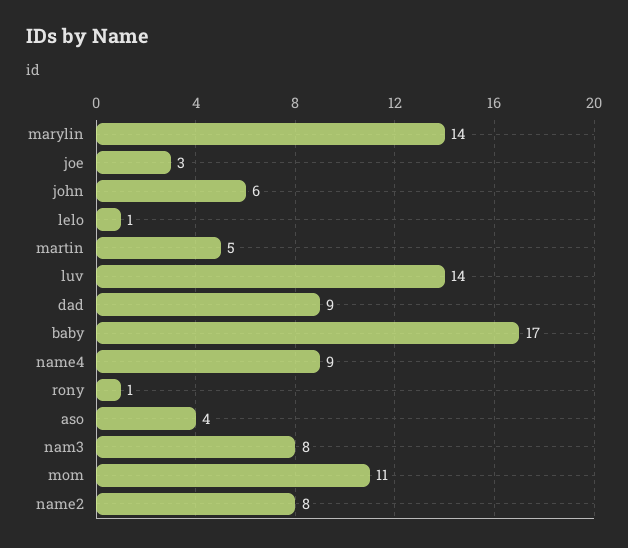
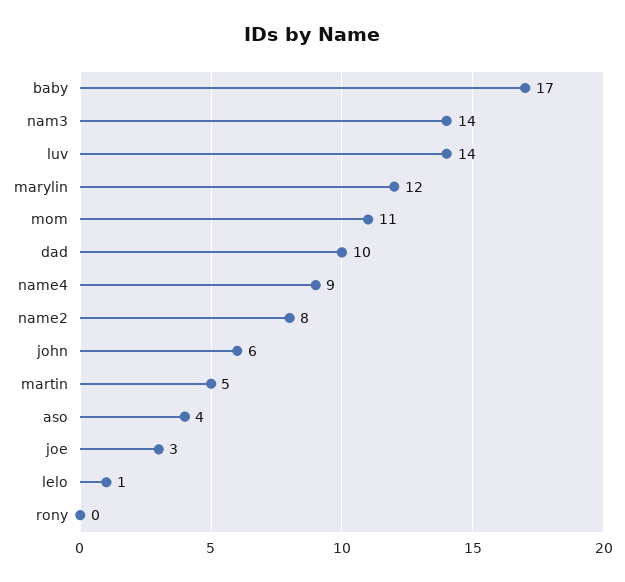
marylin: 14 -> 12
dad: 9 -> 10
rony: 1 -> 0
nam3: 8 -> 14

